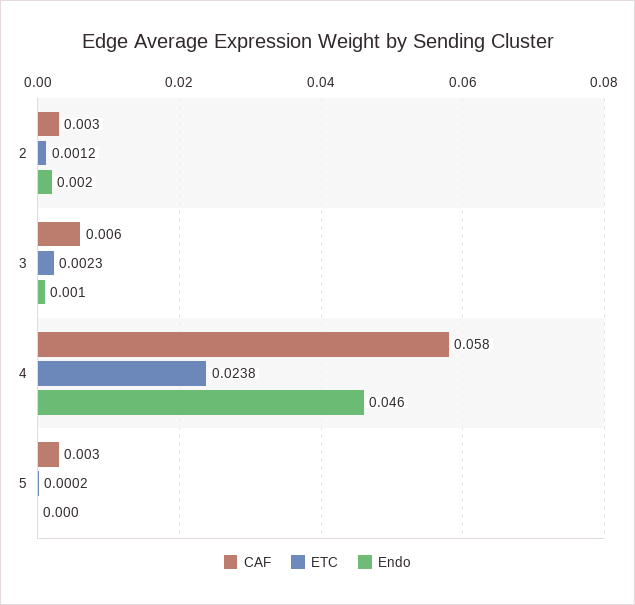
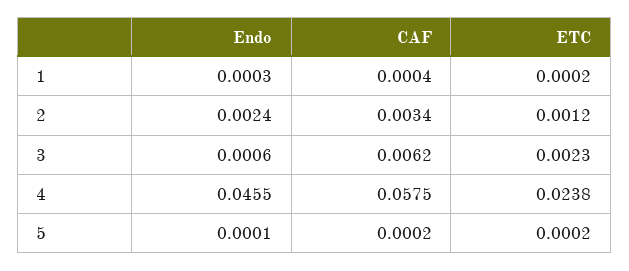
CAF, 5: 0.003 -> 0.0002
Endo, 1: none -> 0.0003
CAF, 1: none -> 0.0004
ETC, 1: none -> 0.0002

